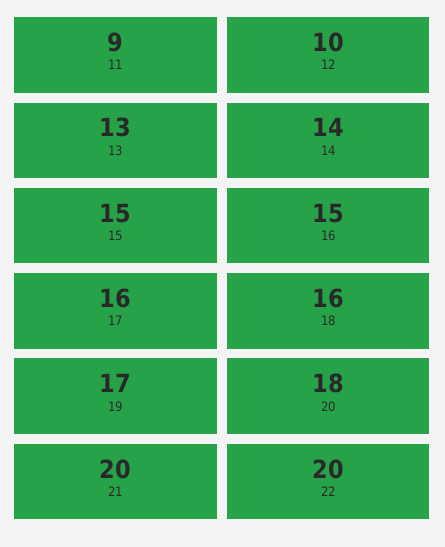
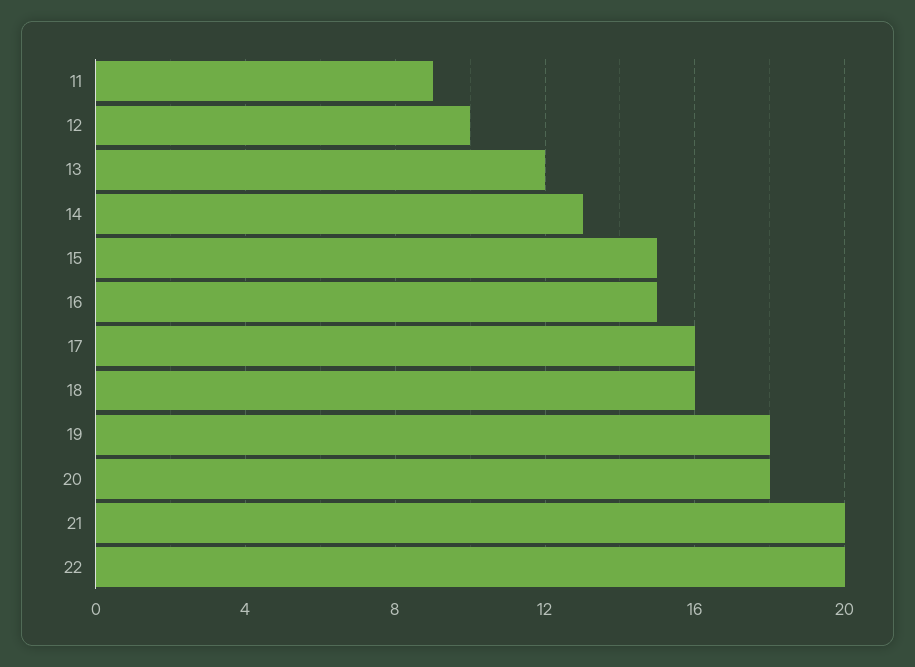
13: 13 -> 12
14: 14 -> 13
19: 17 -> 18

